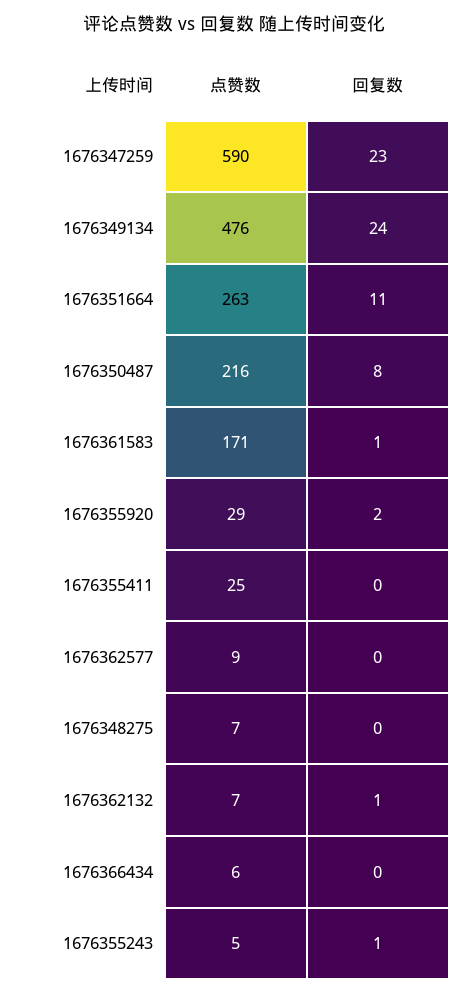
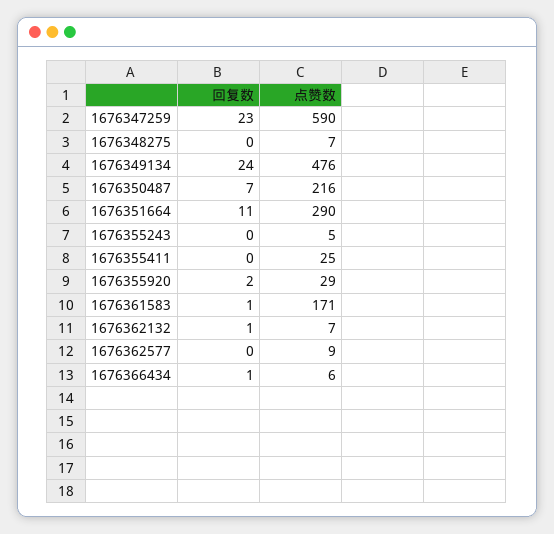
点赞数, 1676351664: 263 -> 290
回复数, 1676350487: 8 -> 7
回复数, 1676366434: 0 -> 1
回复数, 1676355243: 1 -> 0

